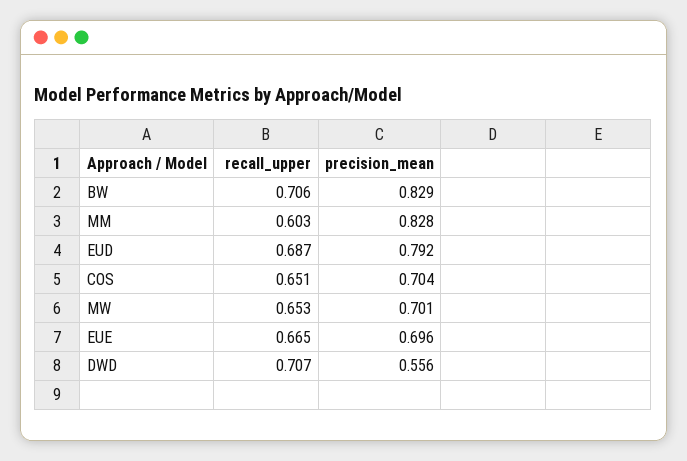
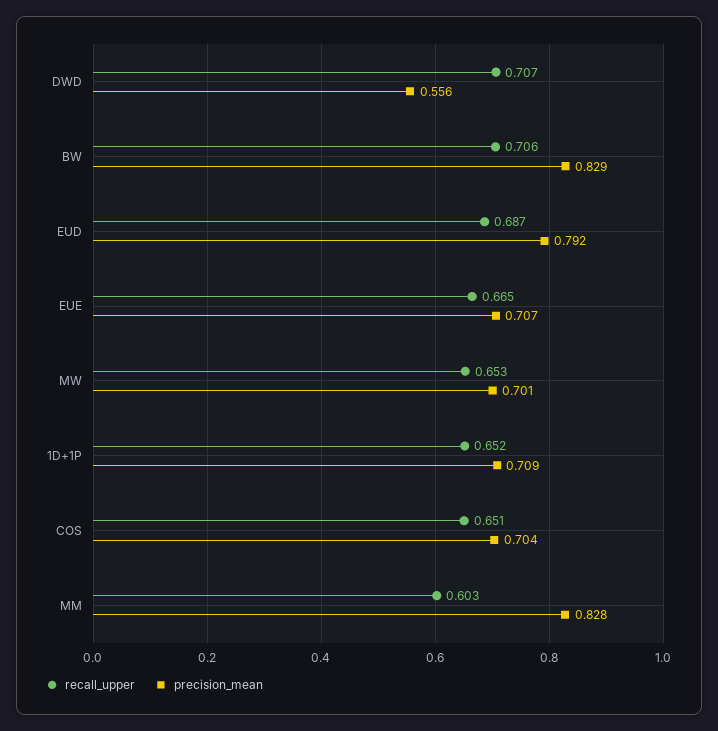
precision_mean, EUE: 0.696 -> 0.707
recall_upper, 1D+1P: none -> 0.652
precision_mean, 1D+1P: none -> 0.709

